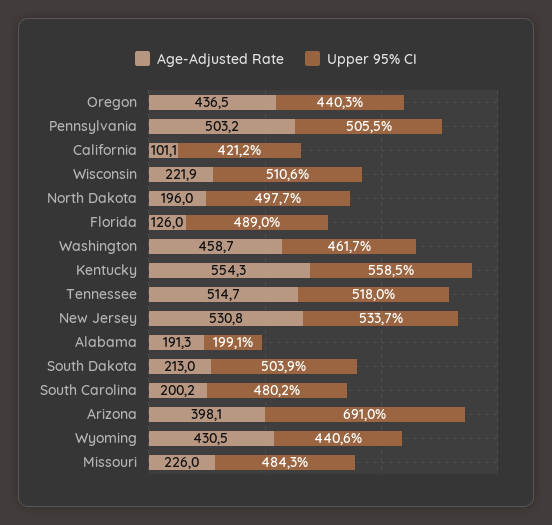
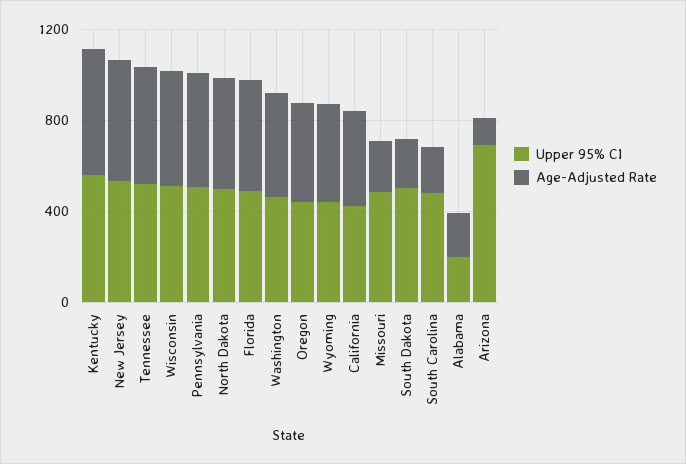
Age-Adjusted Rate, California: 101.1 -> 400
Age-Adjusted Rate, Wisconsin: 221.9 -> 500
Age-Adjusted Rate, North Dakota: 196 -> 500
Age-Adjusted Rate, Florida: 126 -> 500
Age-Adjusted Rate, Arizona: 398.1 -> 100

